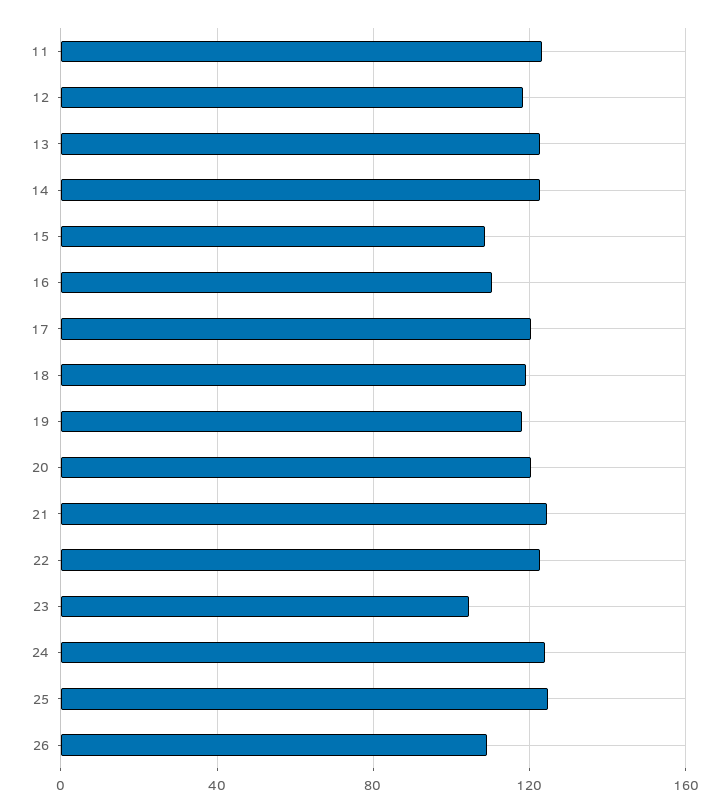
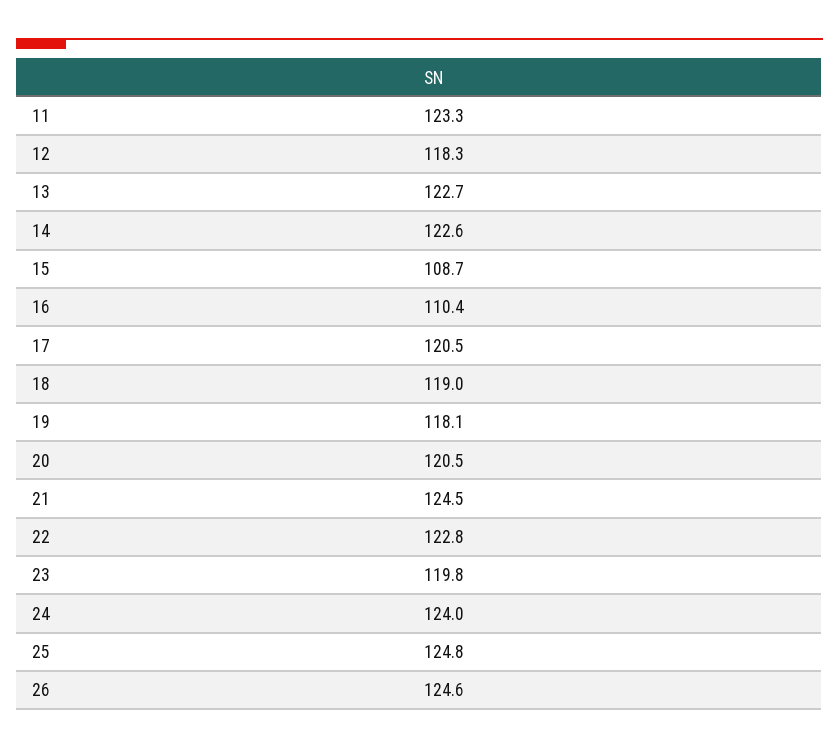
23: 105 -> 119.8
26: 110 -> 124.6

